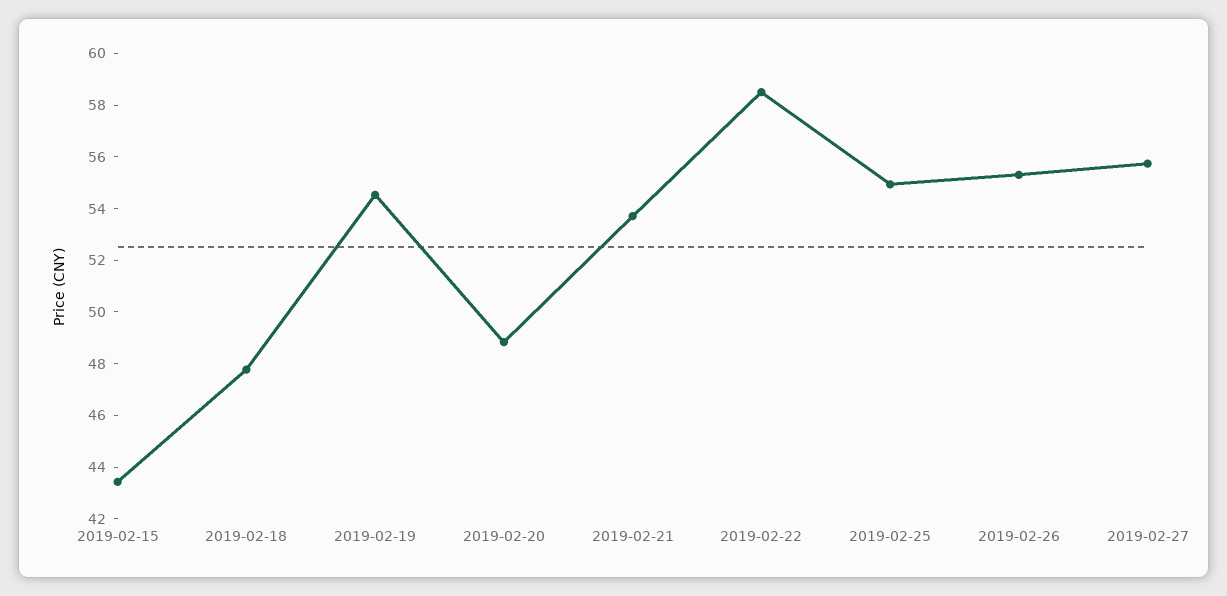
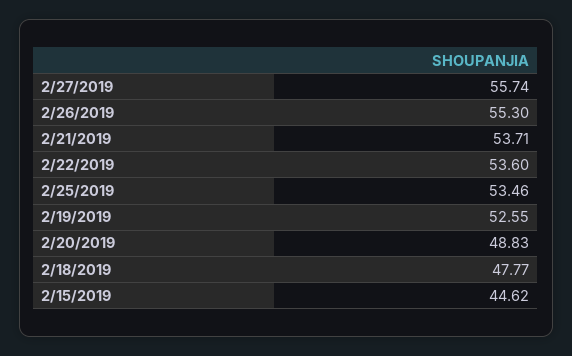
2019-02-15: 43.5 -> 44.62
2019-02-19: 54.5 -> 52.55
2019-02-22: 58.5 -> 53.6
2019-02-25: 55 -> 53.46

